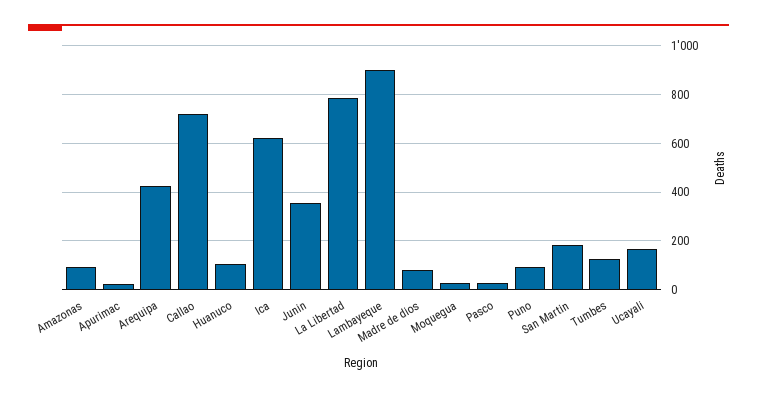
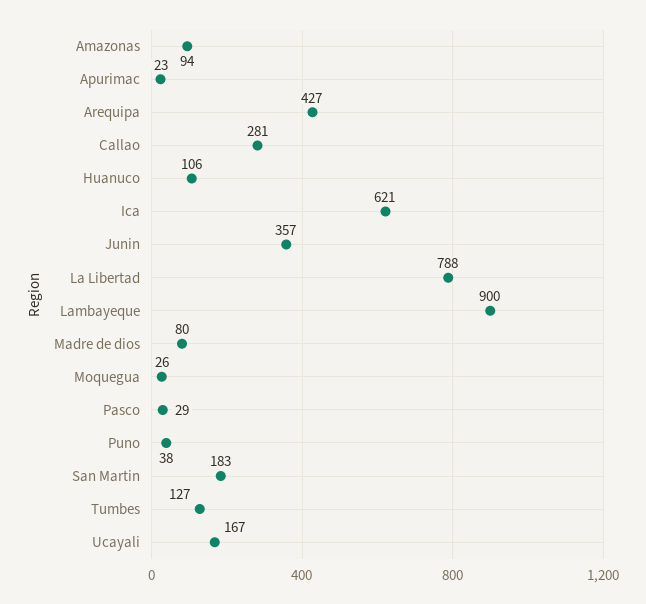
Callao: 725 -> 281
Puno: 100 -> 38

